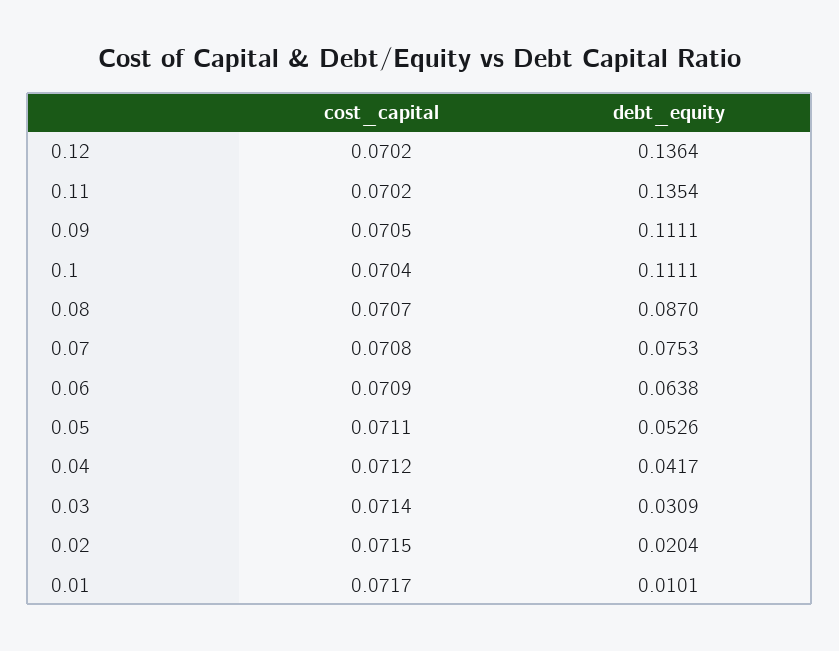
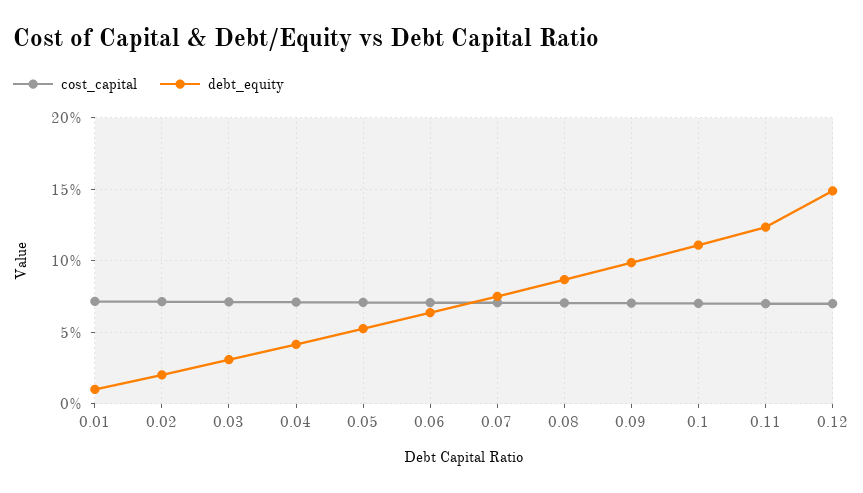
debt_equity, 0.12: 0.1364 -> 0.15
debt_equity, 0.11: 0.1354 -> 0.125
debt_equity, 0.09: 0.1111 -> 0.1

